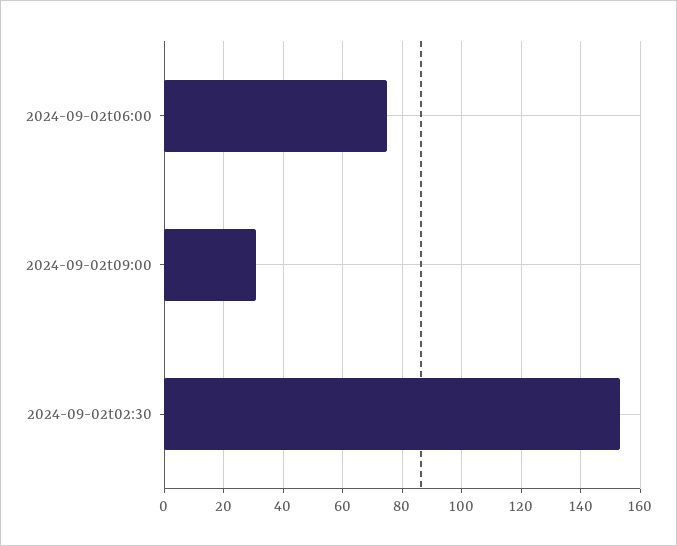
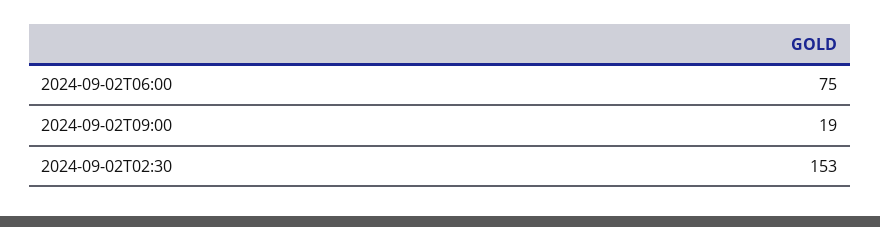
2024-09-02t09:00: 30 -> 19

